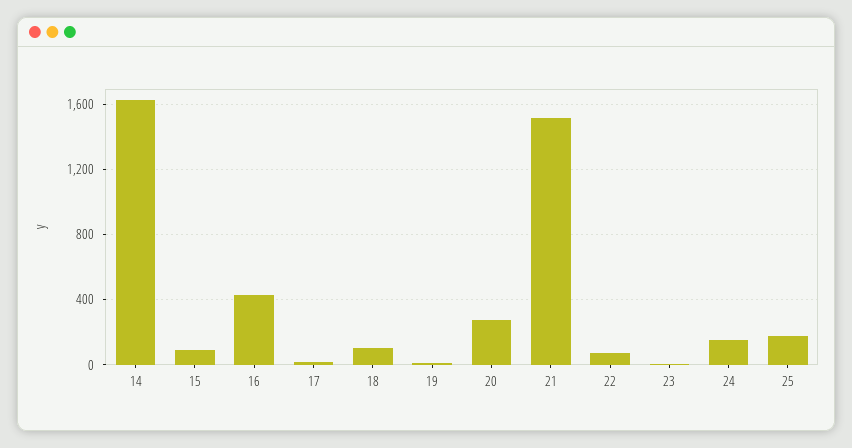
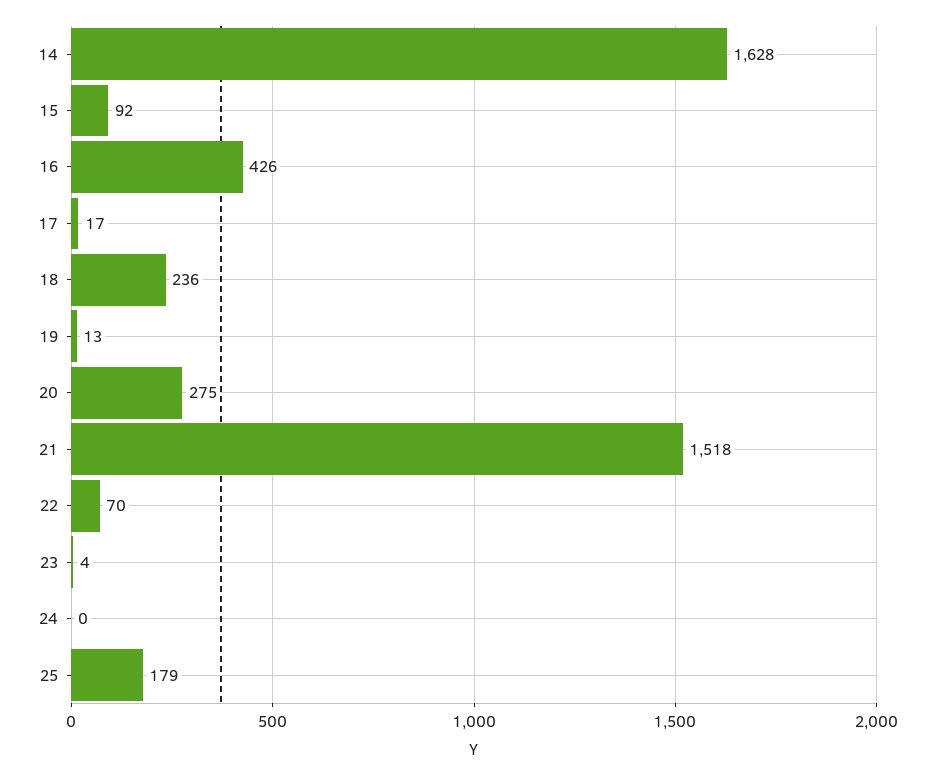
18: 100 -> 236
24: 150 -> 0

